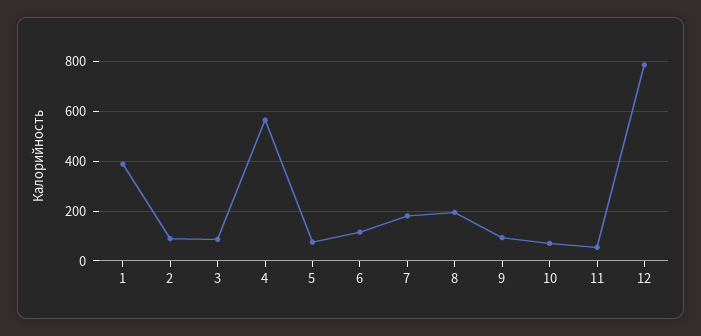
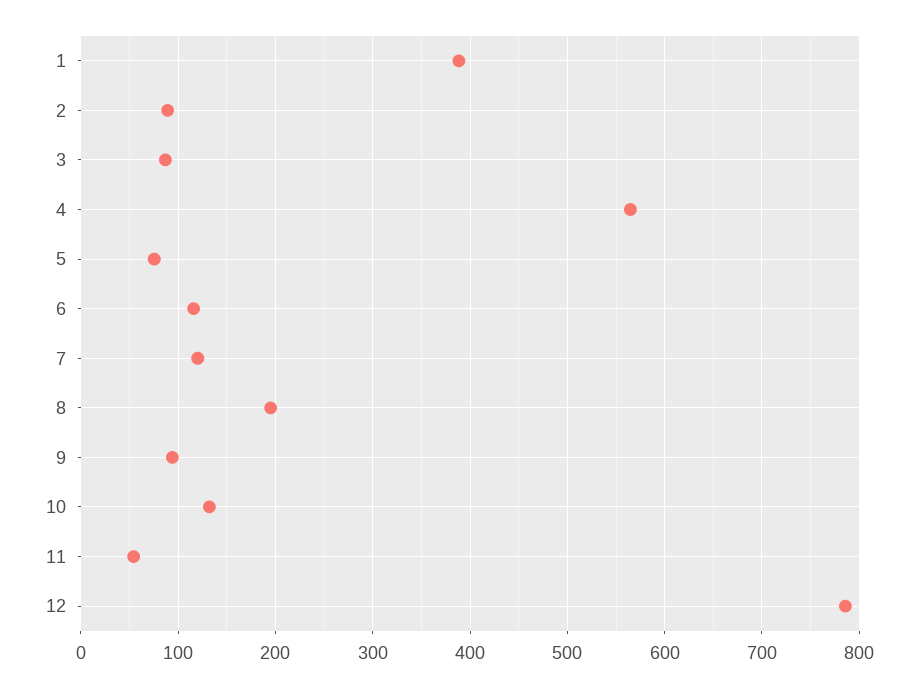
7: 175 -> 120
10: 75 -> 130

